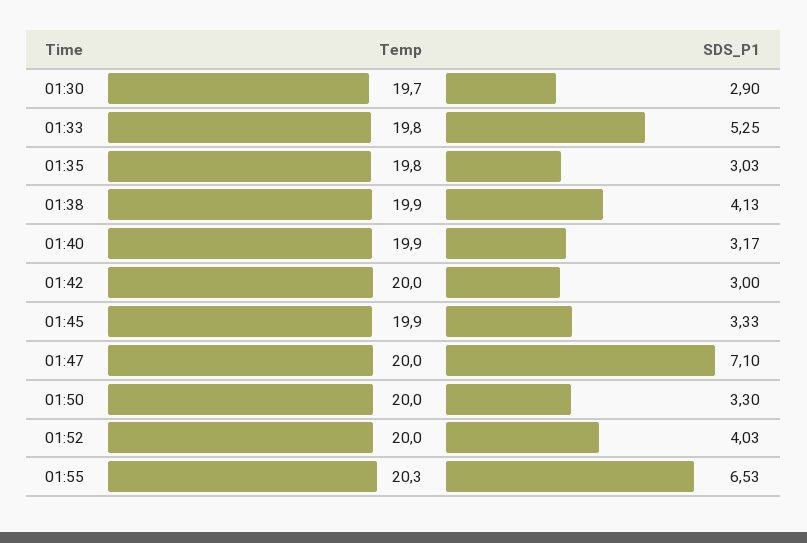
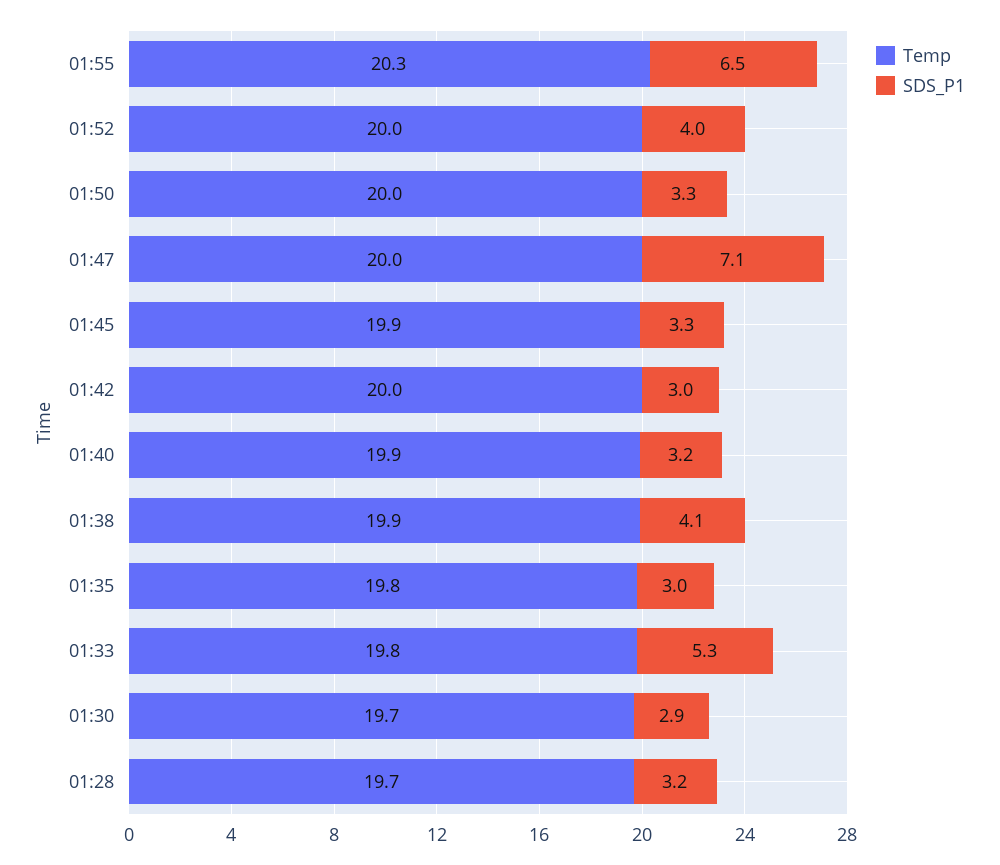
Temp, 01:28: none -> 19.7
SDS_P1, 01:28: none -> 3.2

